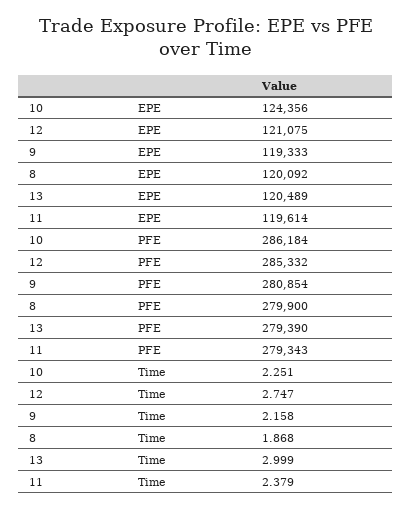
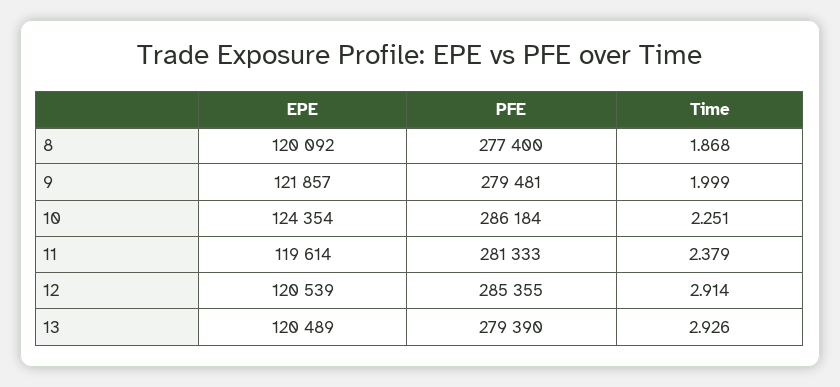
10, EPE: 124356 -> 124354
12, EPE: 121075 -> 120539
9, EPE: 119333 -> 121857
12, PFE: 285332 -> 285355
9, PFE: 280854 -> 279481
8, PFE: 279900 -> 277400
11, PFE: 279343 -> 281333
12, Time: 2.747 -> 2.914
9, Time: 2.158 -> 1.999
13, Time: 2.999 -> 2.926

